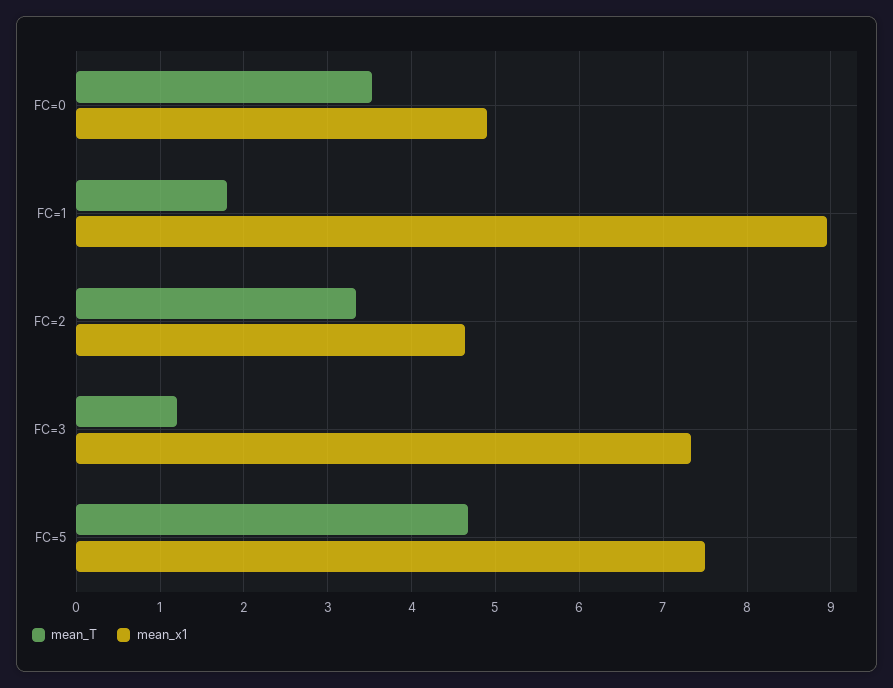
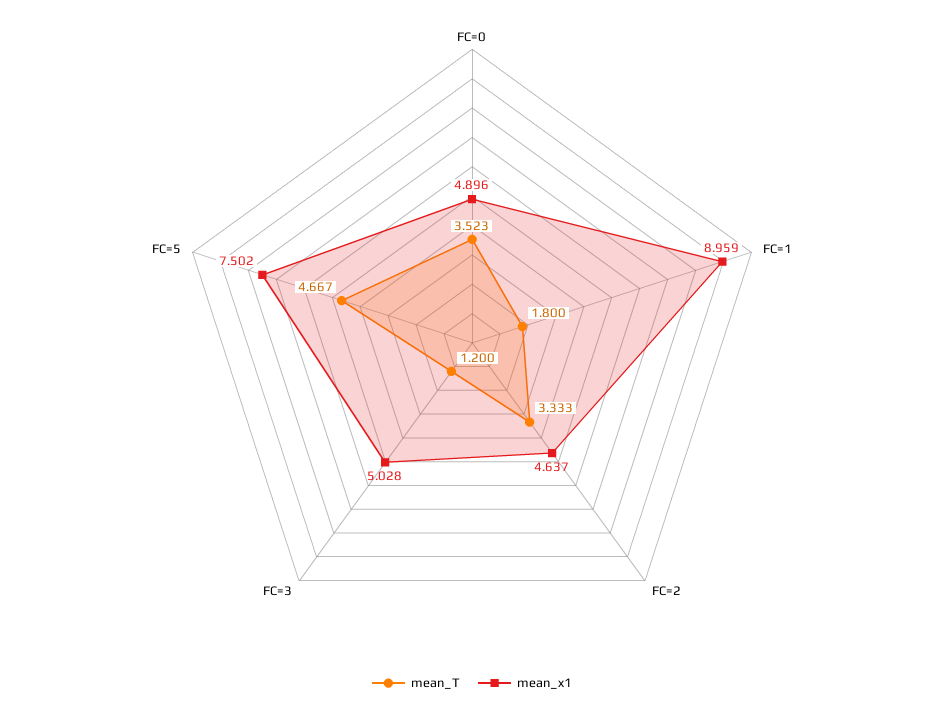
mean_x1, FC=3: 7.3 -> 5.028

